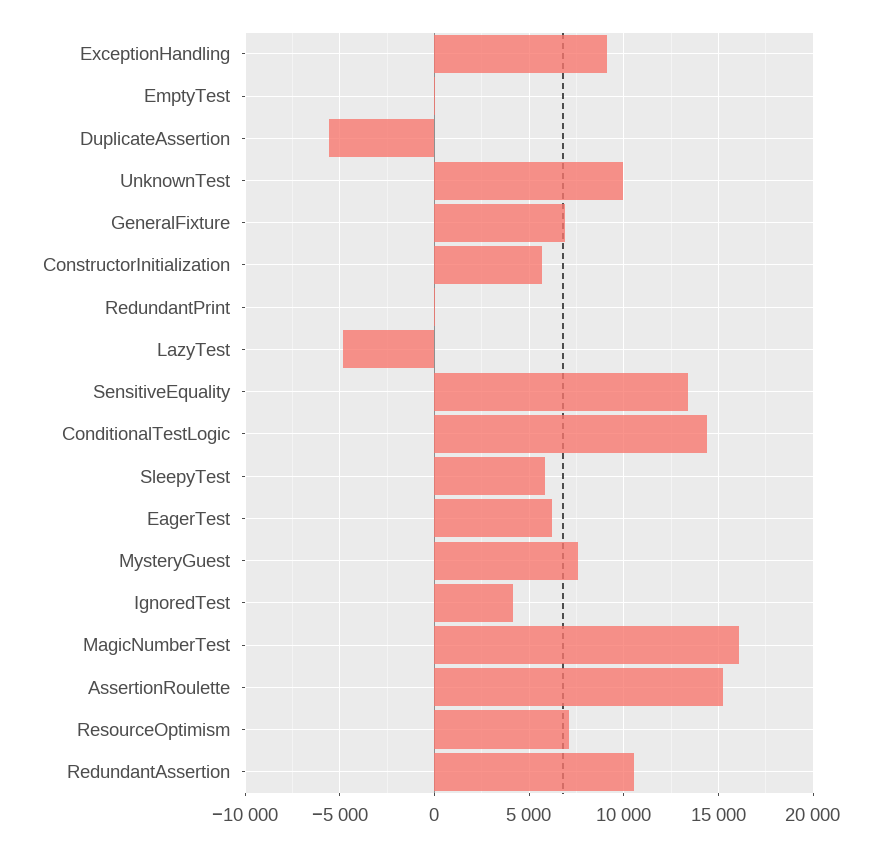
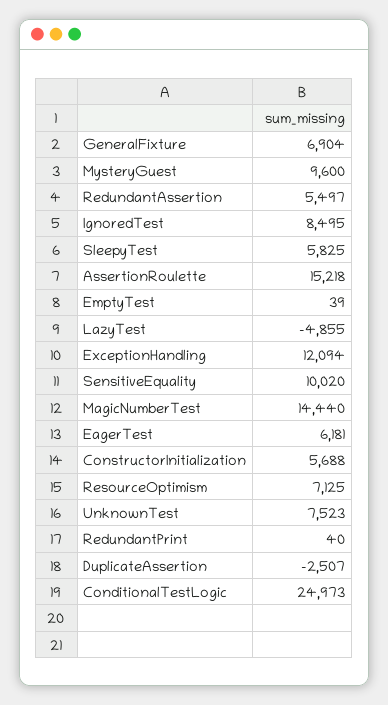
ExceptionHandling: 9000 -> 12094
DuplicateAssertion: -5500 -> -2507
UnknownTest: 10000 -> 7523
SensitiveEquality: 13500 -> 10020
ConditionalTestLogic: 14500 -> 24973
MysteryGuest: 7500 -> 9600
IgnoredTest: 4000 -> 8495
MagicNumberTest: 16000 -> 14440
RedundantAssertion: 10500 -> 5497

